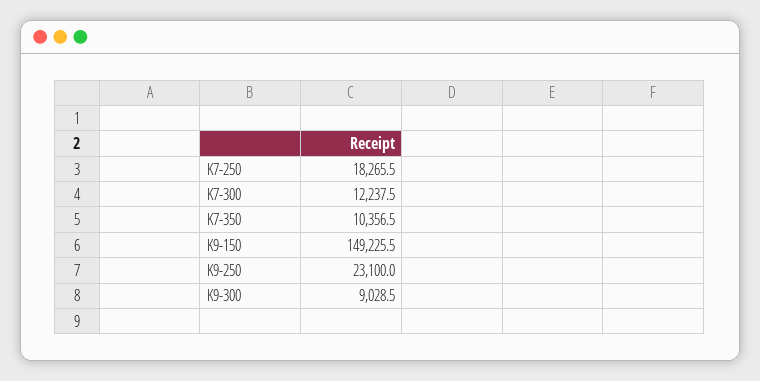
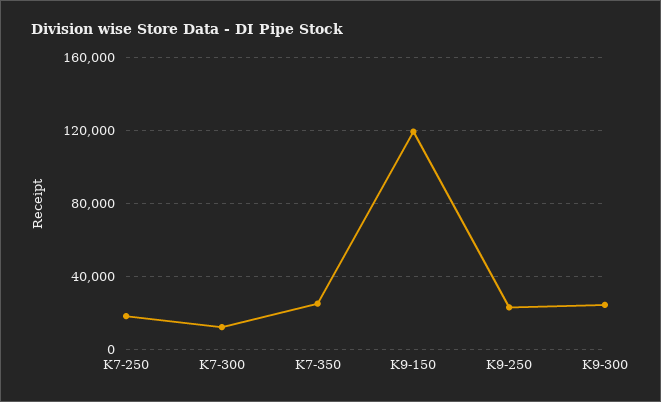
K7-350: 10356.5 -> 25000
K9-150: 149225.5 -> 120000
K9-300: 9028.5 -> 25000

